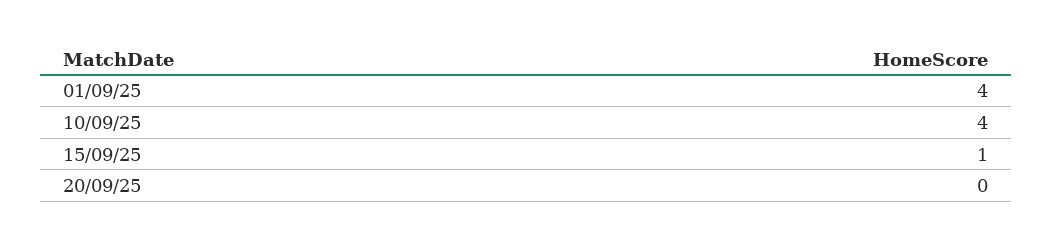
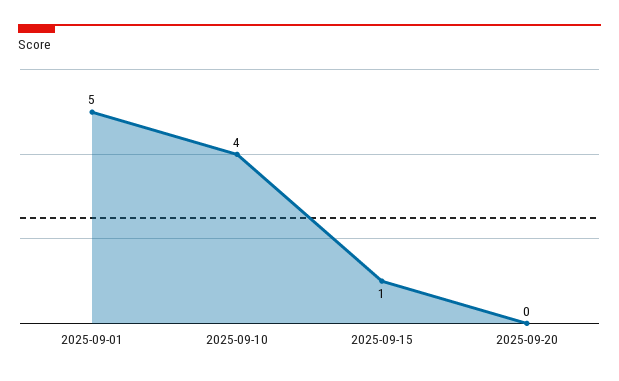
01/09/25: 4 -> 5

